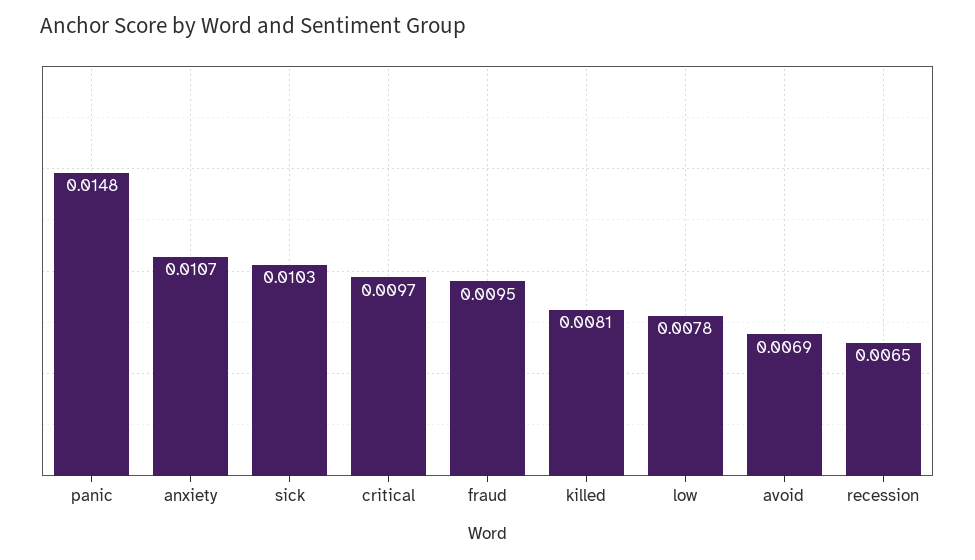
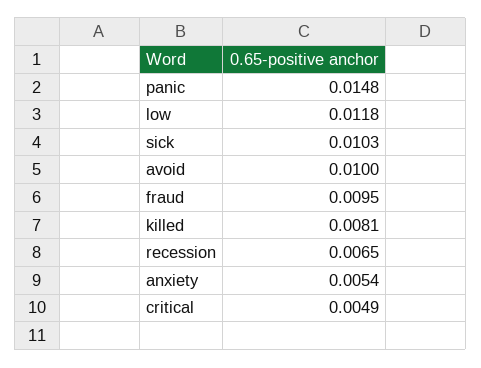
anxiety: 0.0107 -> 0.0054
critical: 0.0097 -> 0.0049
low: 0.0078 -> 0.0118
avoid: 0.0069 -> 0.01

